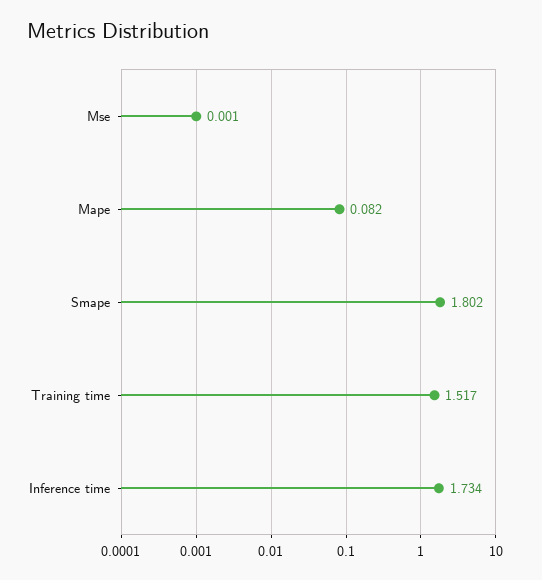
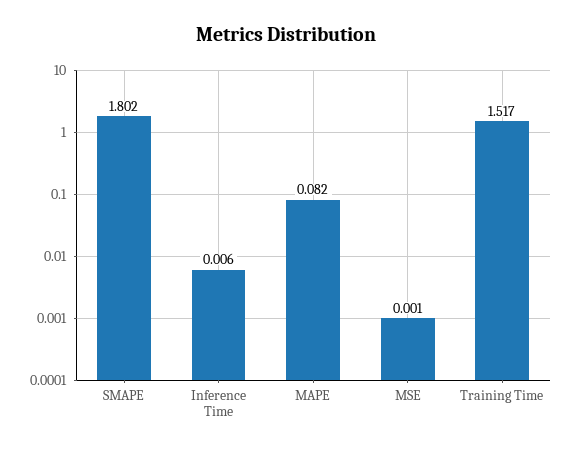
Inference time: 1.734 -> 0.006

